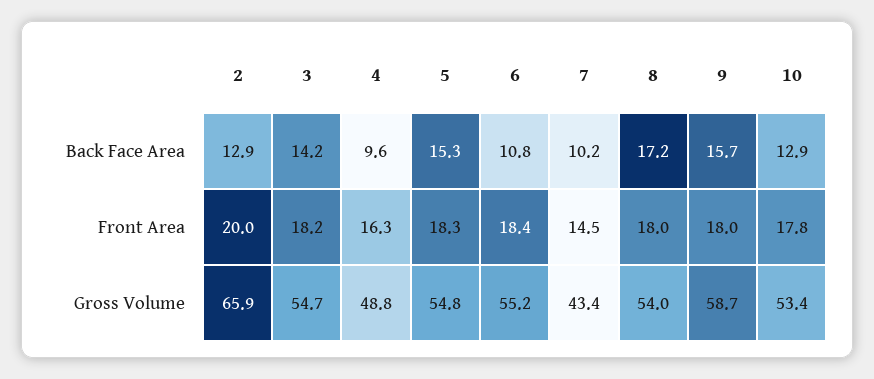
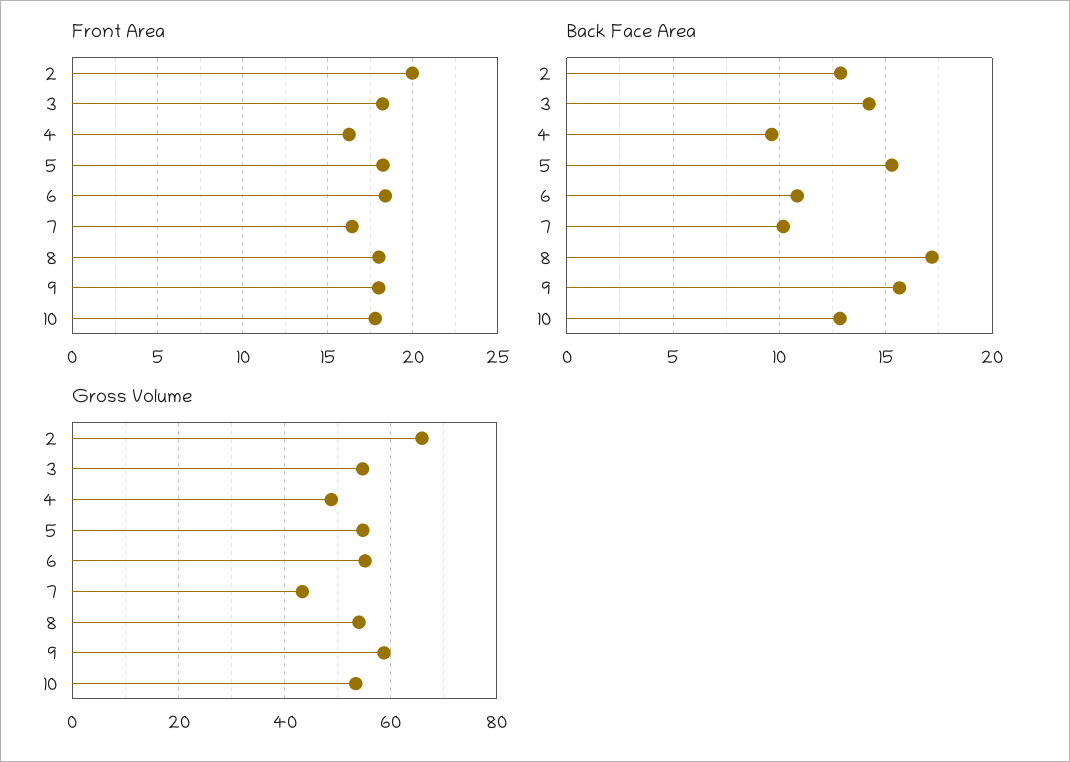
Front Area, 7: 14.5 -> 16.5

